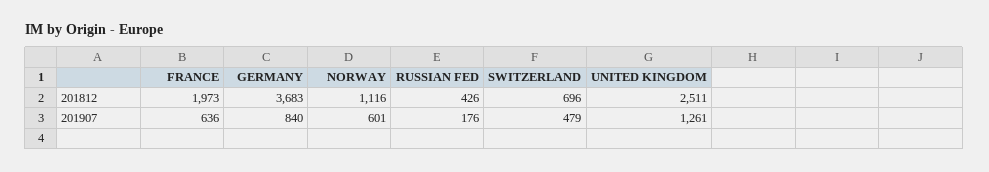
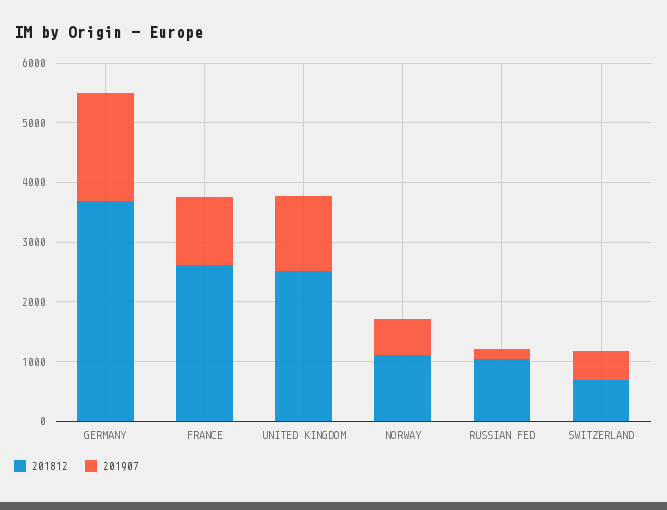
201812, FRANCE: 1973 -> 2600
201812, RUSSIAN FED: 426 -> 1000
201907, FRANCE: 636 -> 1200
201907, GERMANY: 840 -> 1800

